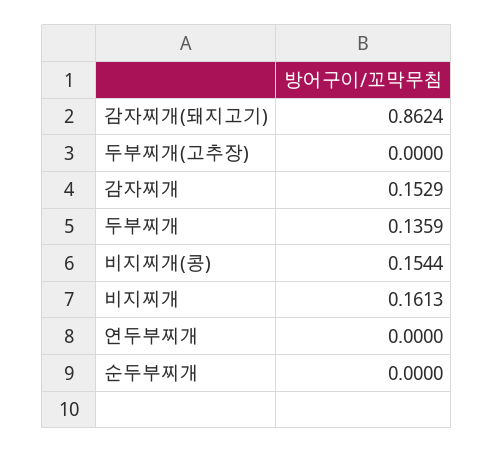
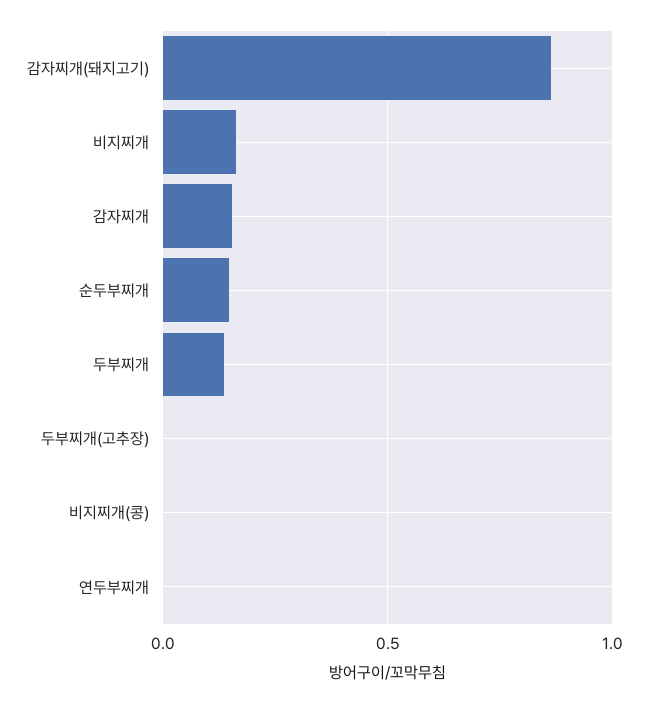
비지찌개(콩): 0.1544 -> 0
순두부찌개: 0 -> 0.15

